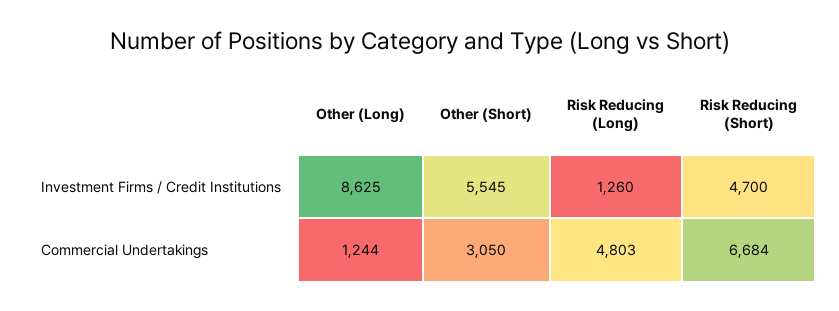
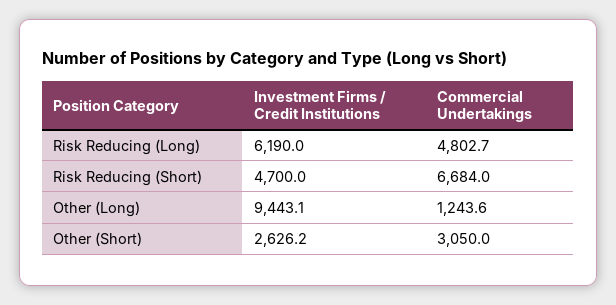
Other (Long), Investment Firms / Credit Institutions: 8625 -> 9443.1
Other (Short), Investment Firms / Credit Institutions: 5545 -> 2626.2
Risk Reducing (Long), Investment Firms / Credit Institutions: 1260 -> 6190

